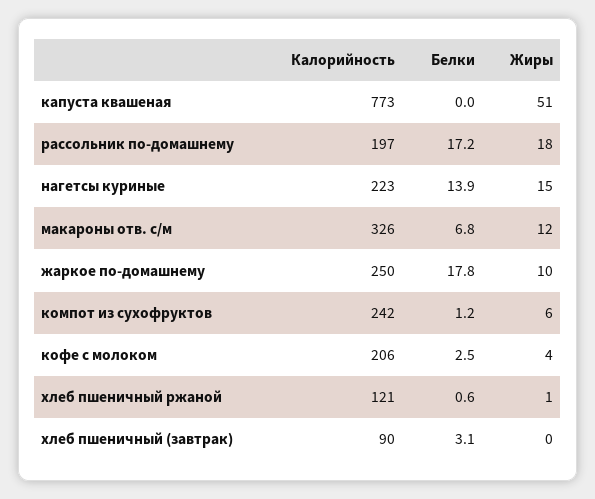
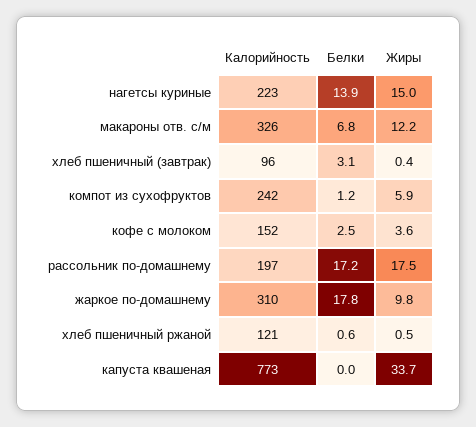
Жиры, капуста квашеная: 51 -> 33.7
Калорийность, жаркое по-домашнему: 250 -> 310
Калорийность, кофе с молоком: 206 -> 152
Калорийность, хлеб пшеничный (завтрак): 90 -> 96

